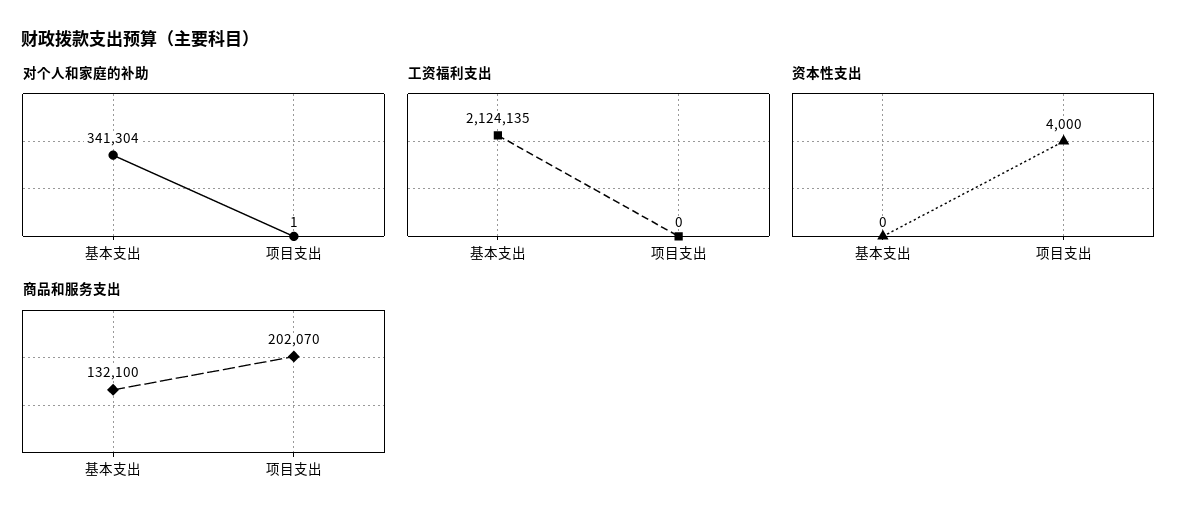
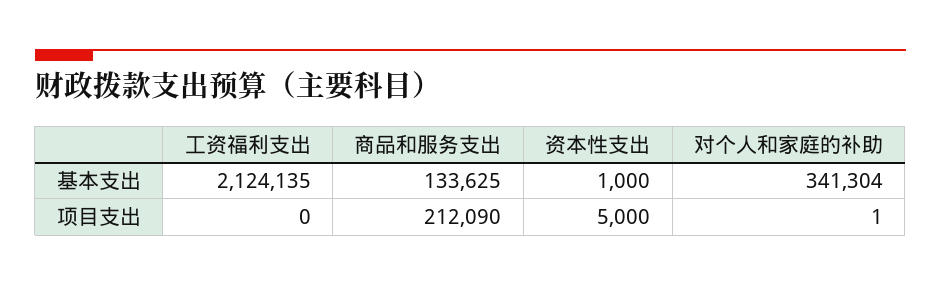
资本性支出, 基本支出: 0 -> 1000
资本性支出, 项目支出: 4000 -> 5000
商品和服务支出, 基本支出: 132100 -> 133625
商品和服务支出, 项目支出: 202070 -> 212090

